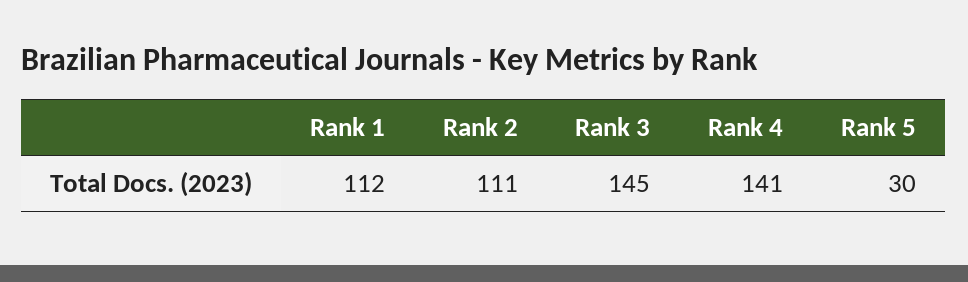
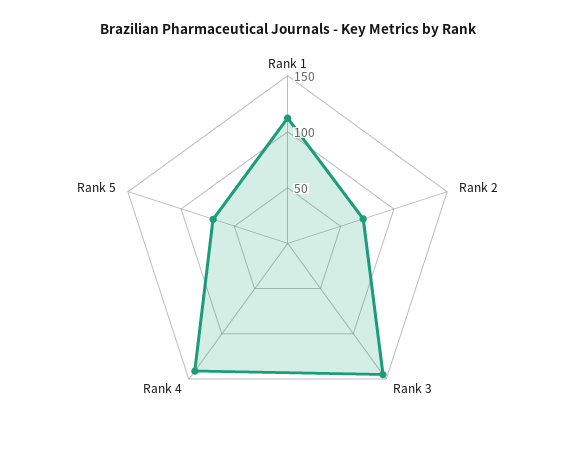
Rank 2: 111 -> 70
Rank 5: 30 -> 70

